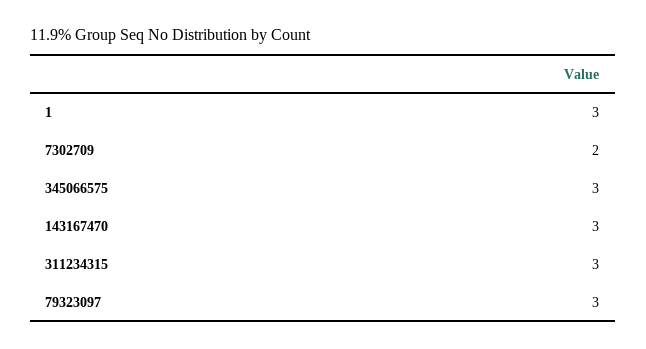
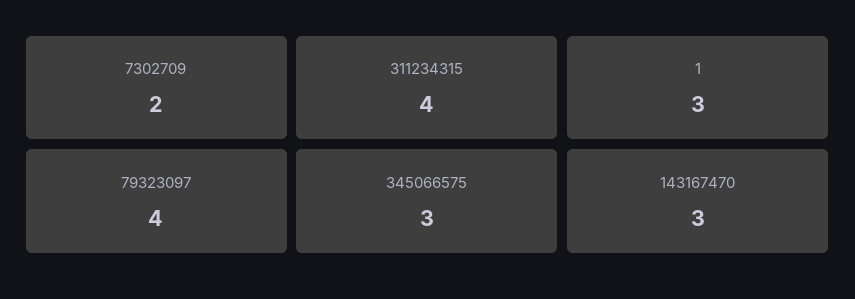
311234315: 3 -> 4
79323097: 3 -> 4

